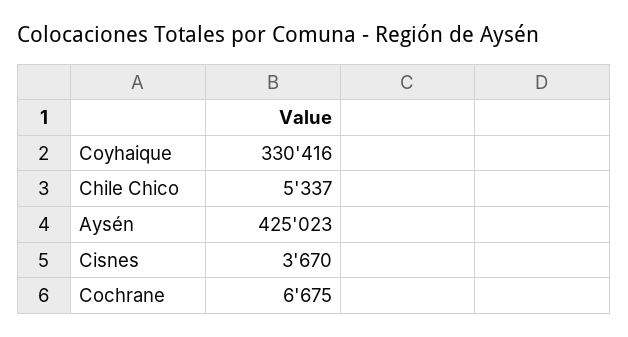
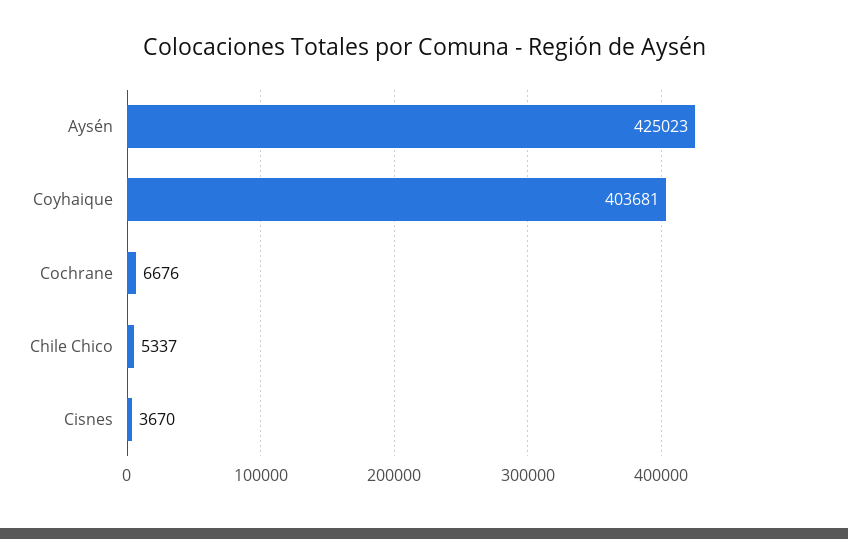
Coyhaique: 330416 -> 403681
Cochrane: 6675 -> 6676

